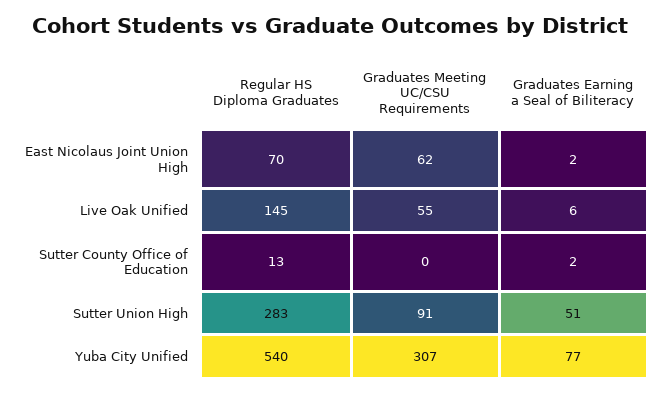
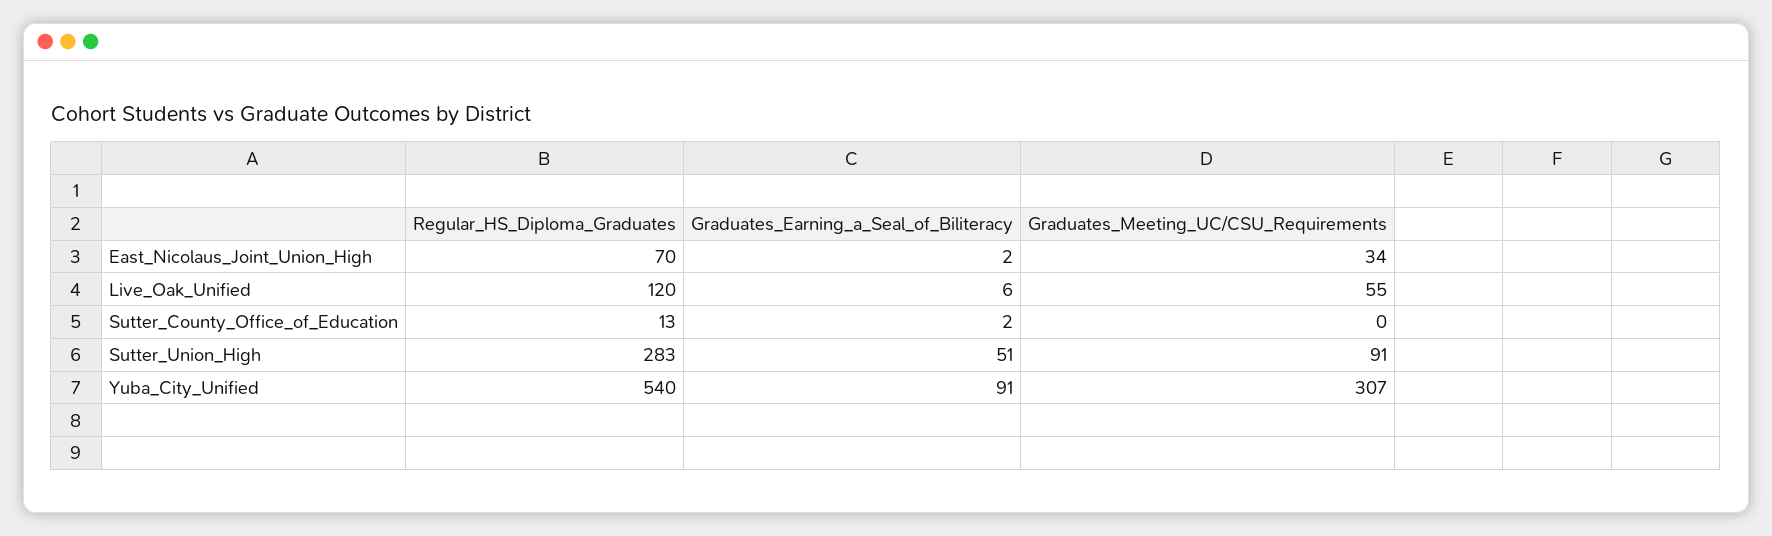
Graduates Meeting UC/CSU Requirements, East Nicolaus Joint Union High: 62 -> 34
Regular HS Diploma Graduates, Live Oak Unified: 145 -> 120
Graduates Earning a Seal of Biliteracy, Yuba City Unified: 77 -> 91

